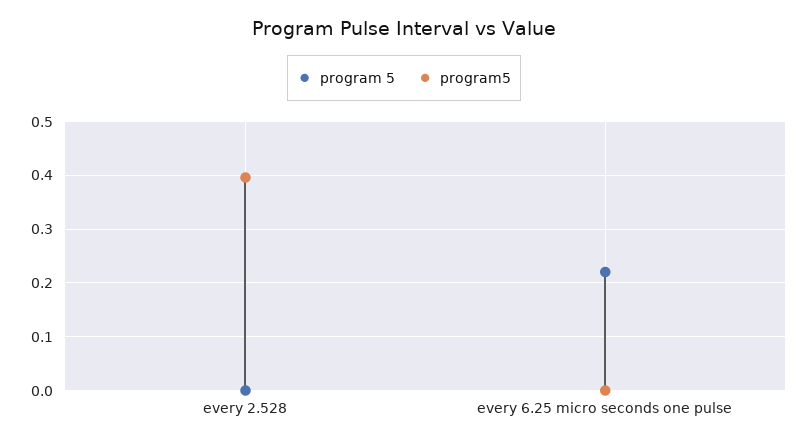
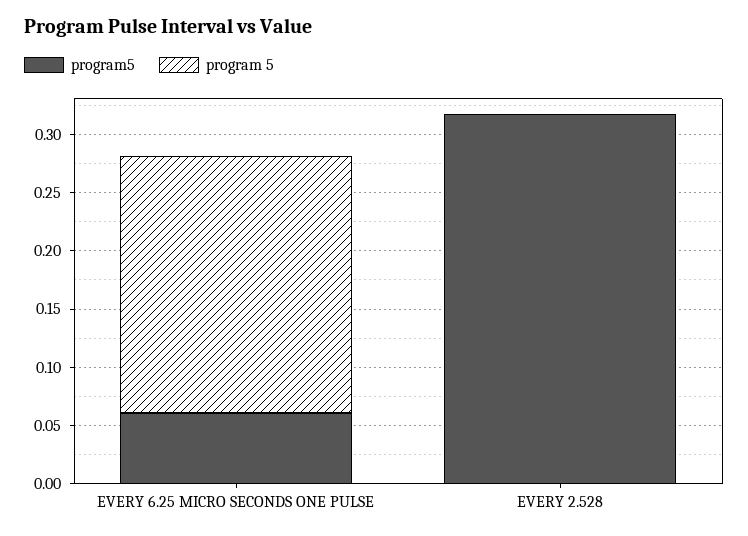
program5, every 2.528: 0.4 -> 0.32
program5, every 6.25 micro seconds one pulse: 0 -> 0.06

